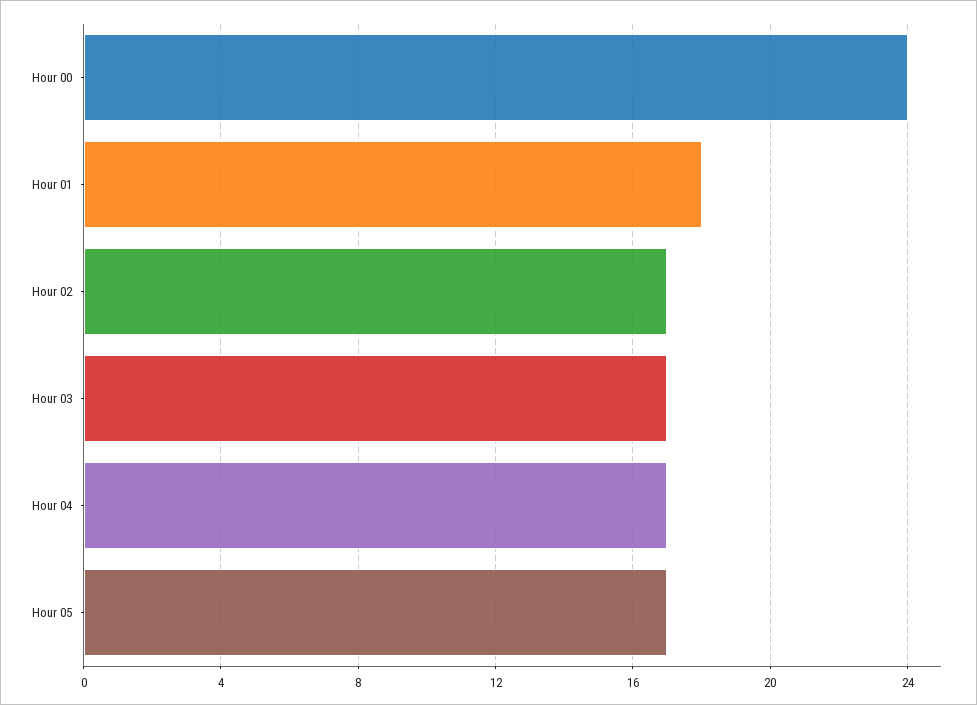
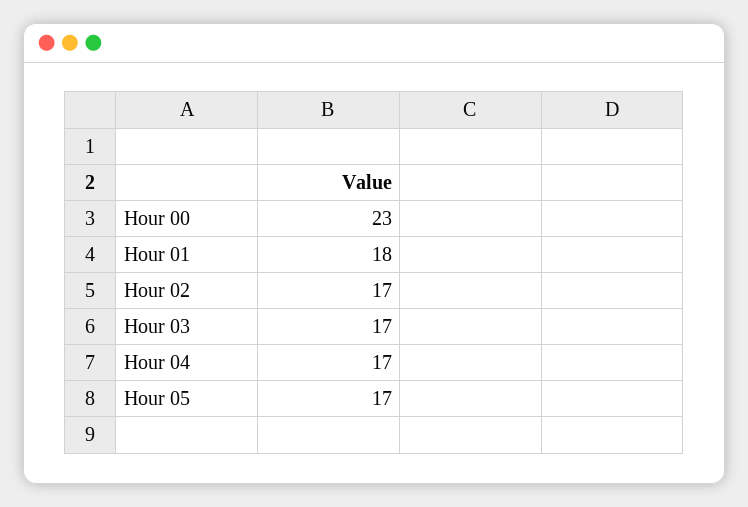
Hour 00: 24 -> 23

